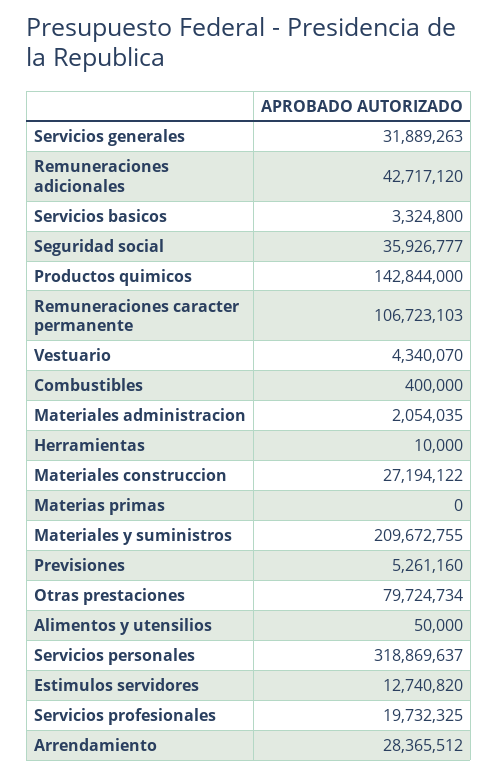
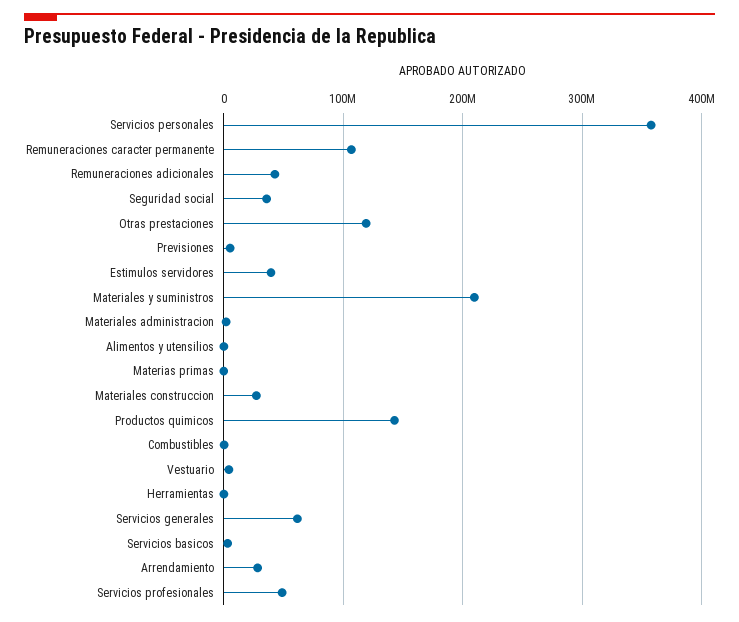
Servicios generales: 31889263 -> 60000000
Otras prestaciones: 79724734 -> 120000000
Servicios personales: 318869637 -> 360000000
Estimulos servidores: 12740820 -> 40000000
Servicios profesionales: 19732325 -> 50000000

